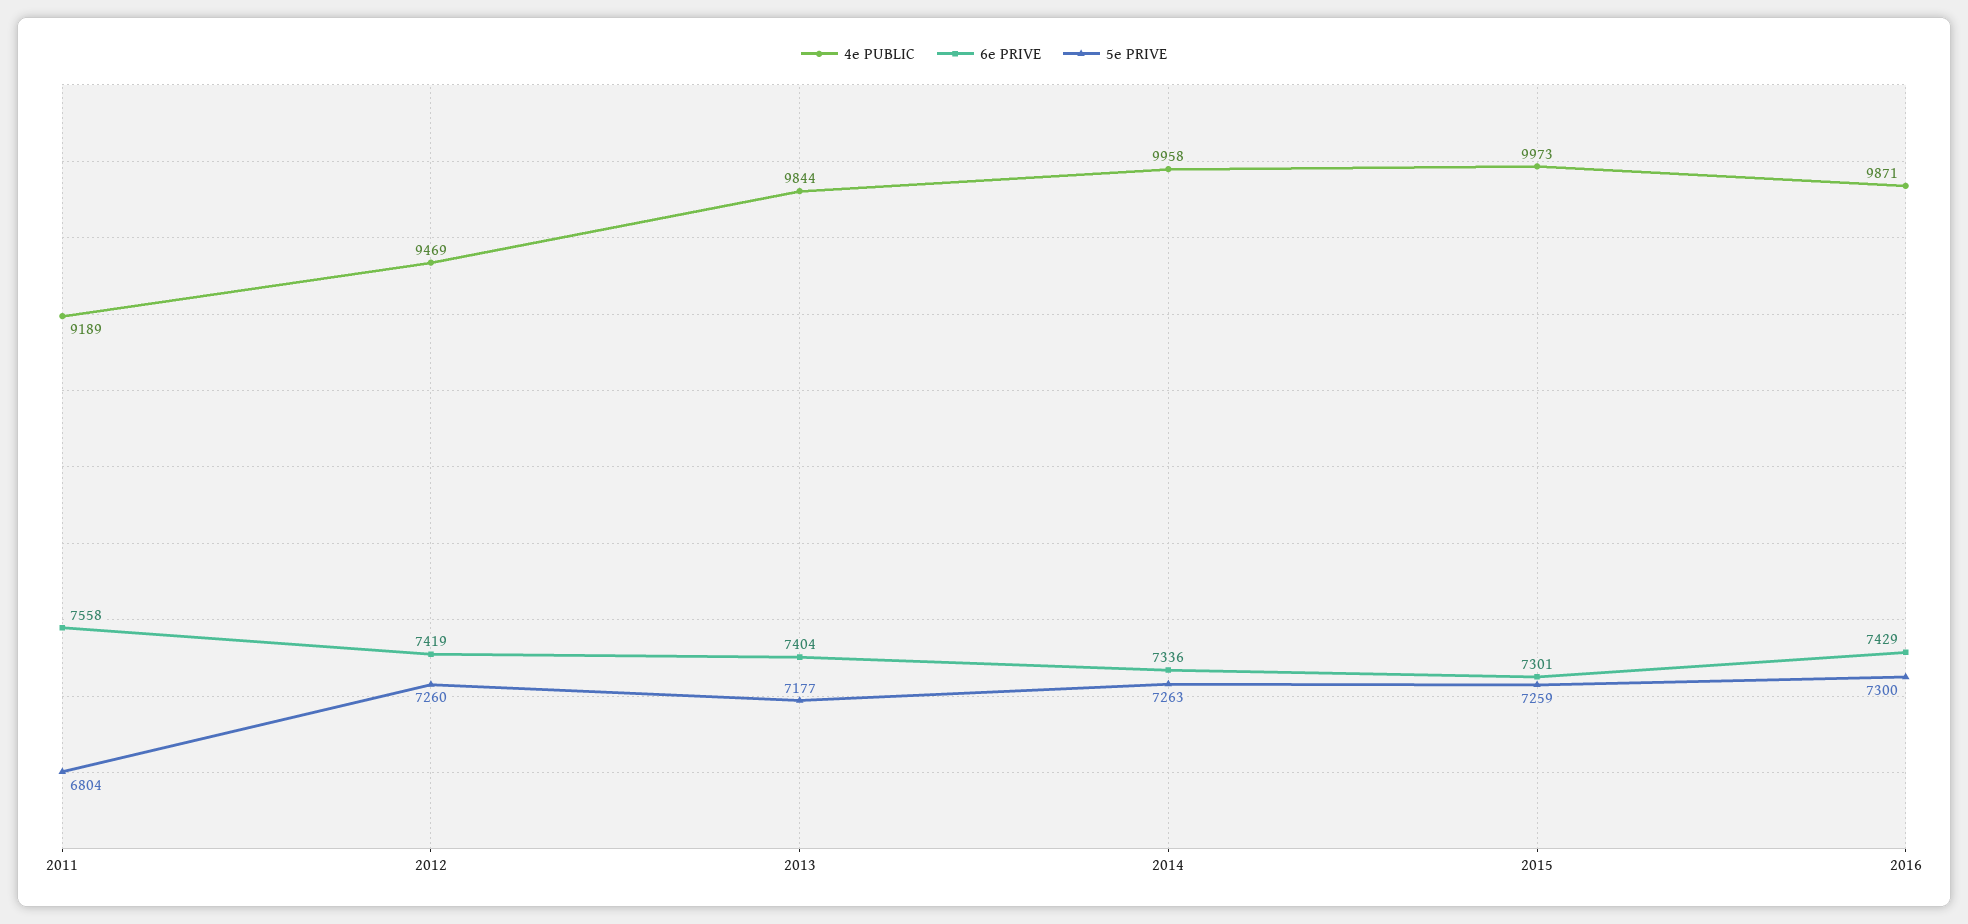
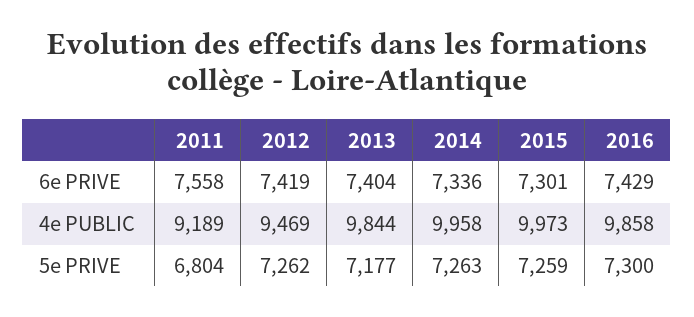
5e PRIVE, 2012: 7260 -> 7262
4e PUBLIC, 2016: 9871 -> 9858

